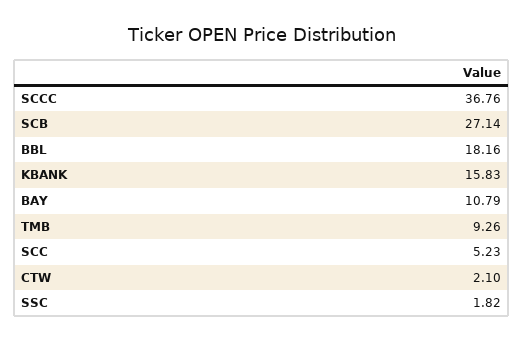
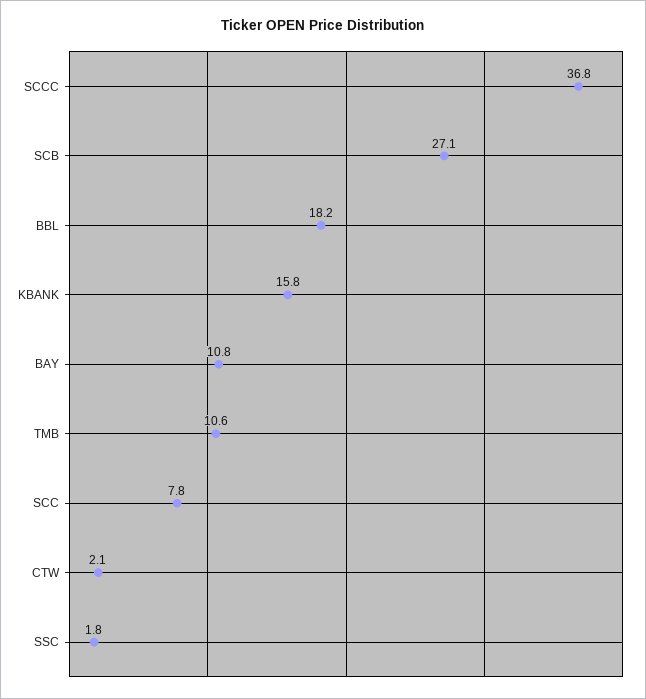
TMB: 9.26 -> 10.6
SCC: 5.23 -> 7.8

